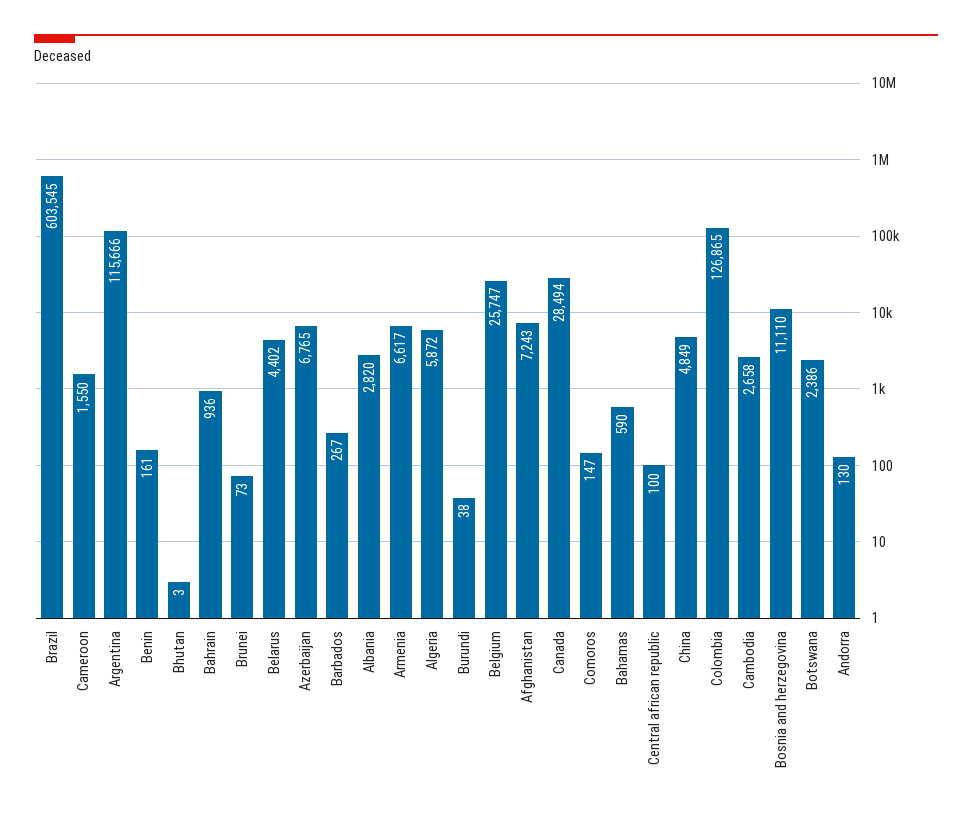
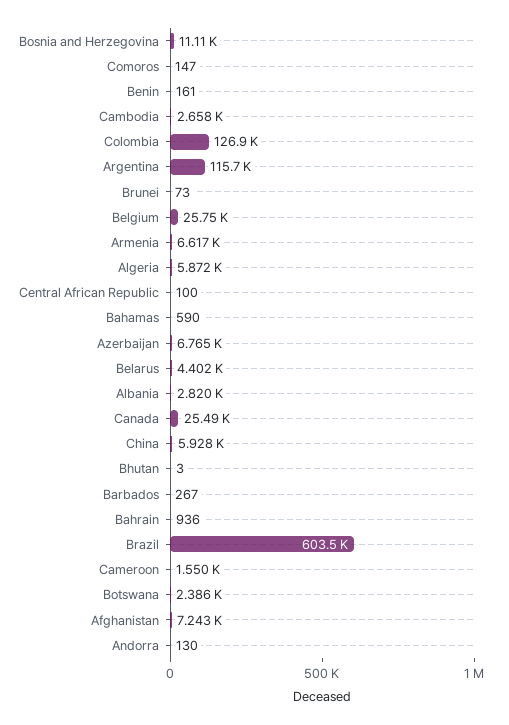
Burundi: 38 -> none
Canada: 28494 -> 25490
China: 4849 -> 5928

